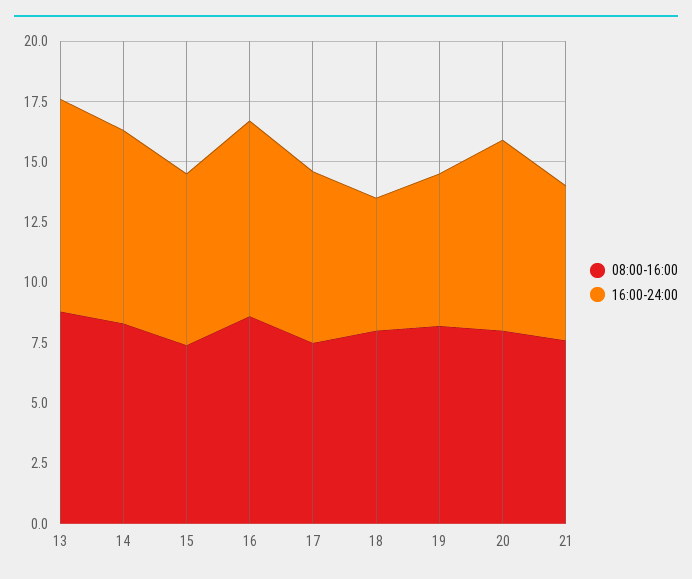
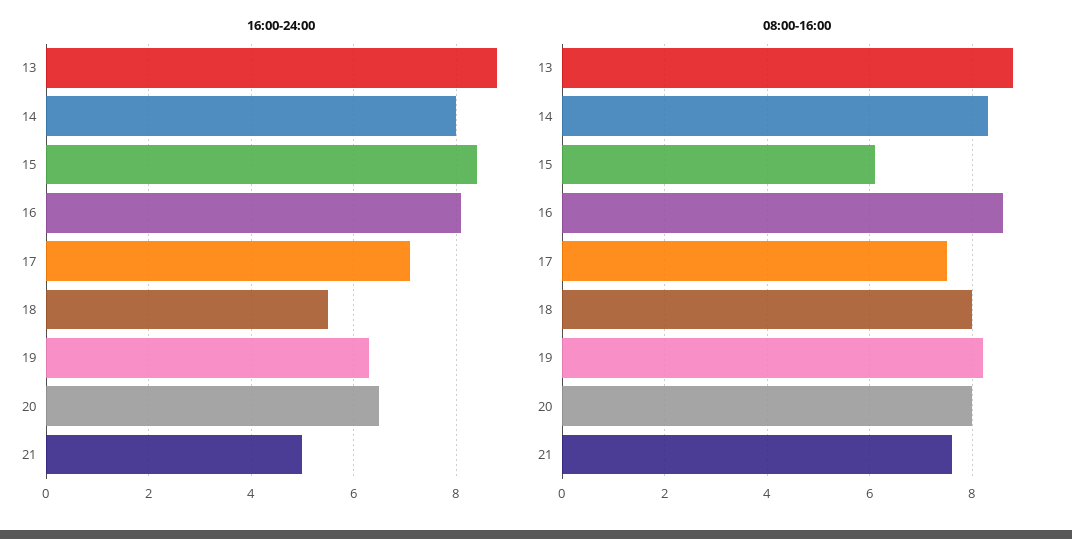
08:00-16:00, 15: 7.5 -> 6
16:00-24:00, 15: 7 -> 8.5
16:00-24:00, 20: 8 -> 6.5
16:00-24:00, 21: 6.5 -> 5

